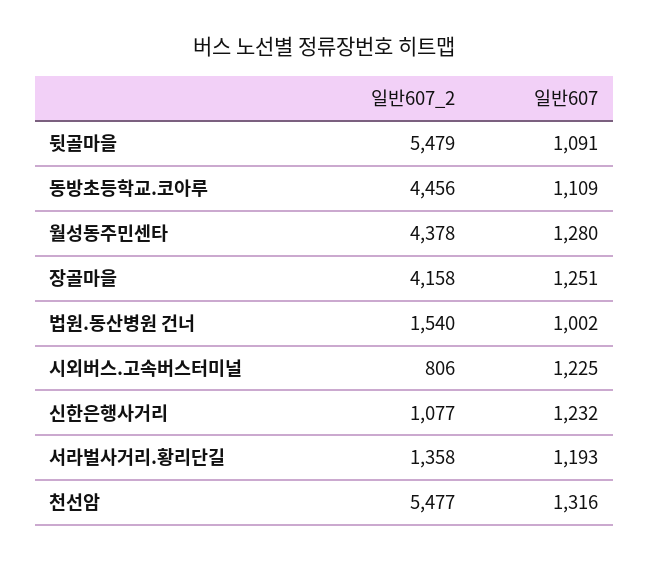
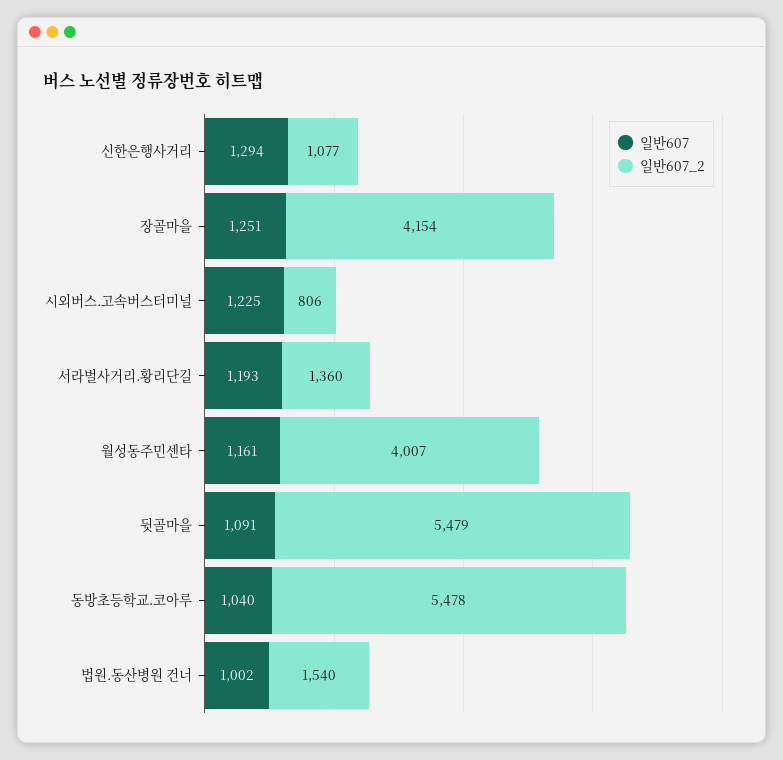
일반607_2, 동방초등학교.코아루: 4456 -> 5478
일반607, 동방초등학교.코아루: 1109 -> 1040
일반607_2, 월성동주민센타: 4378 -> 4007
일반607, 월성동주민센타: 1280 -> 1161
일반607_2, 장골마을: 4158 -> 4154
일반607, 신한은행사거리: 1232 -> 1294
일반607_2, 서라벌사거리.황리단길: 1358 -> 1360
일반607_2, 천선암: 5477 -> none
일반607, 천선암: 1316 -> none

